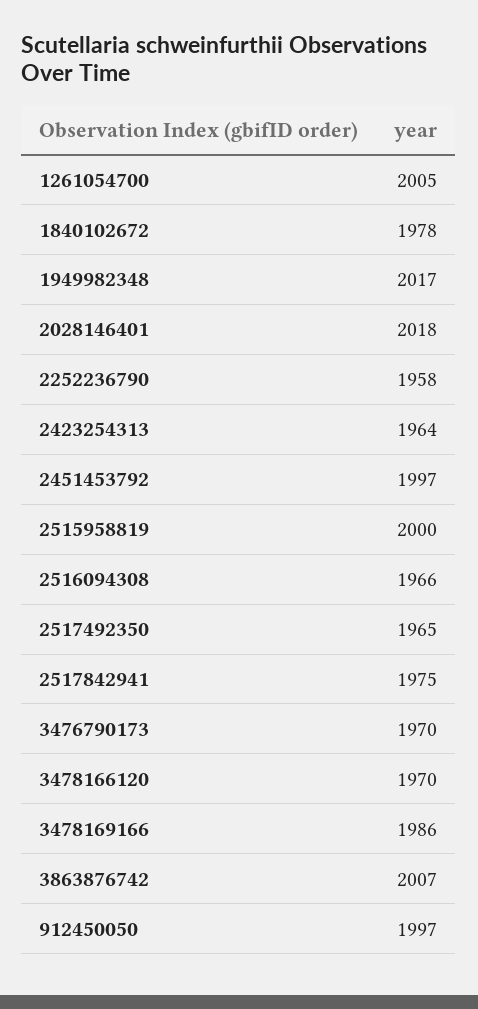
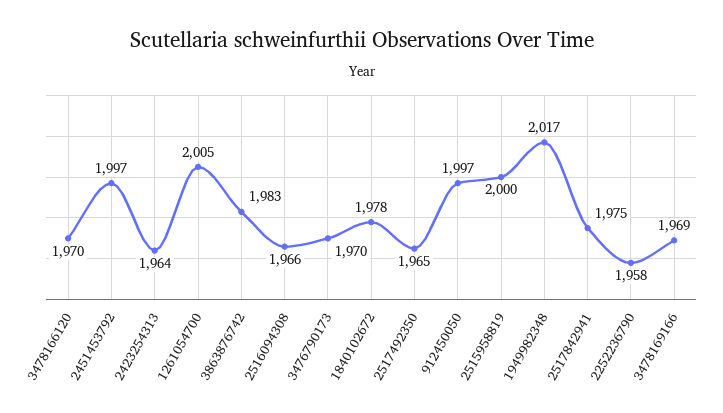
2028146401: 2018 -> none
3478169166: 1986 -> 1969
3863876742: 2007 -> 1983

